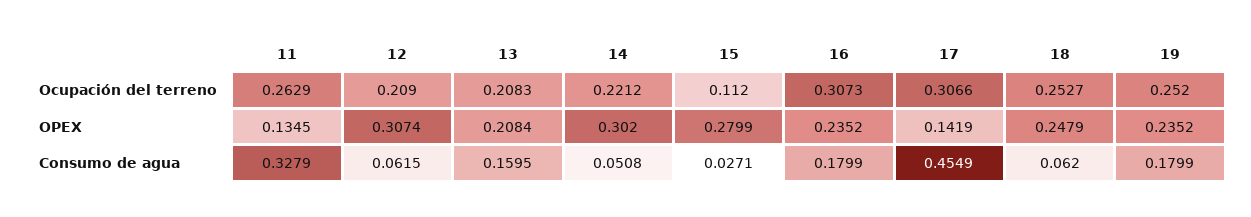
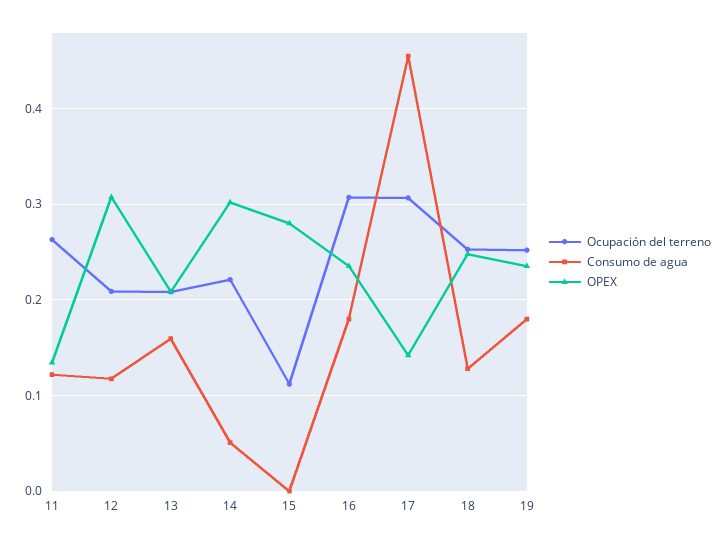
Consumo de agua, 11: 0.3279 -> 0.12
Consumo de agua, 12: 0.0615 -> 0.12
Consumo de agua, 15: 0.0271 -> 0
Consumo de agua, 18: 0.062 -> 0.13

